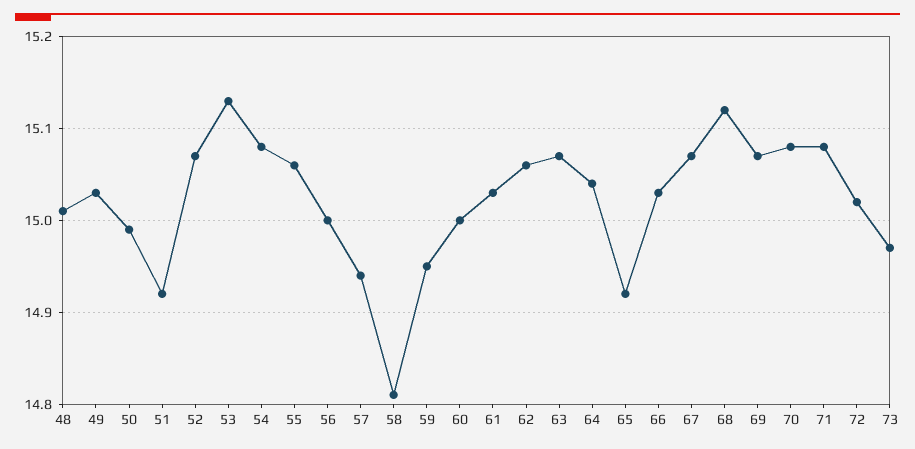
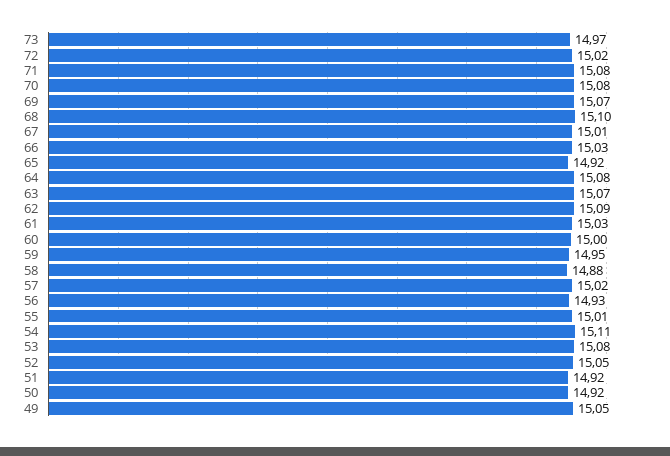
48: 15.01 -> none
49: 15.03 -> 15.05
50: 14.99 -> 14.92
52: 15.07 -> 15.05
53: 15.13 -> 15.08
54: 15.08 -> 15.11
55: 15.06 -> 15.01
56: 15 -> 14.93
57: 14.94 -> 15.02
58: 14.81 -> 14.88
62: 15.06 -> 15.09
64: 15.04 -> 15.08
67: 15.07 -> 15.01
68: 15.12 -> 15.1

